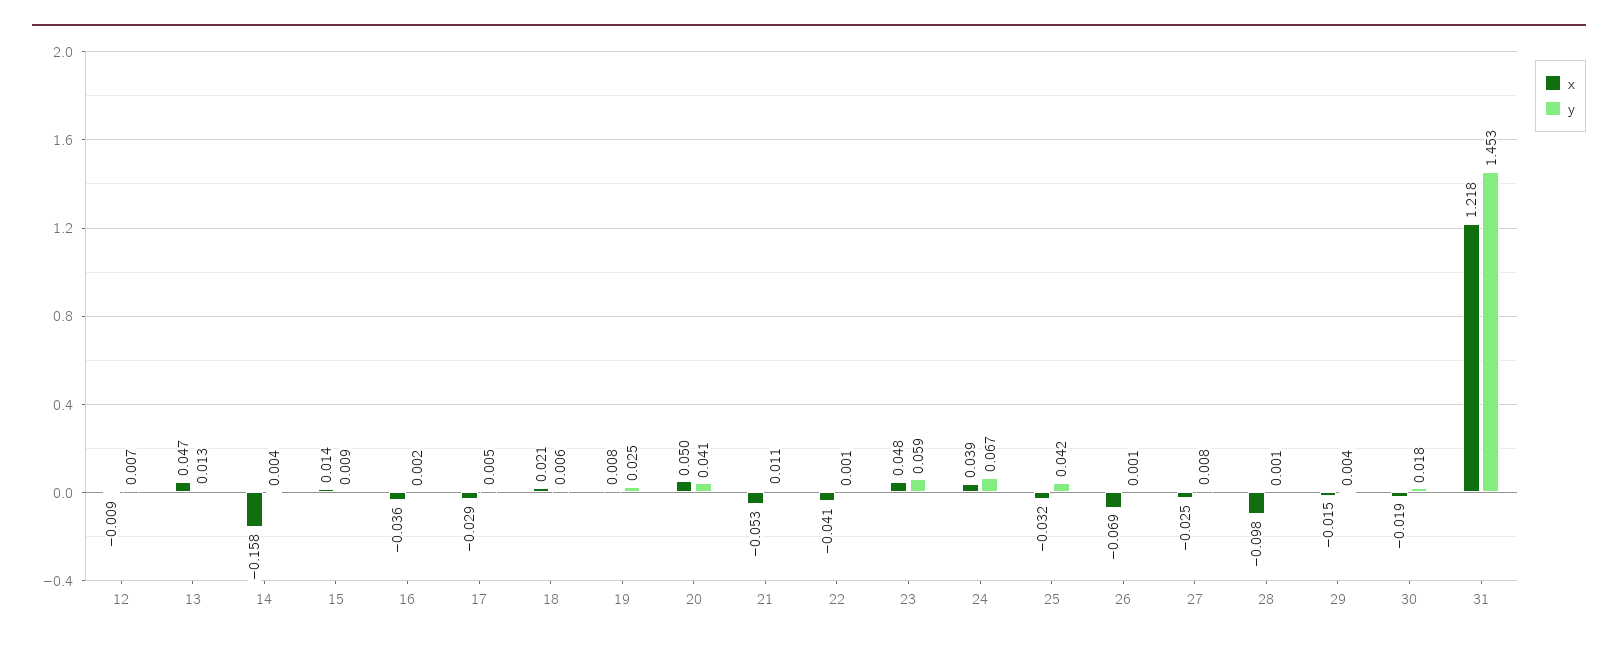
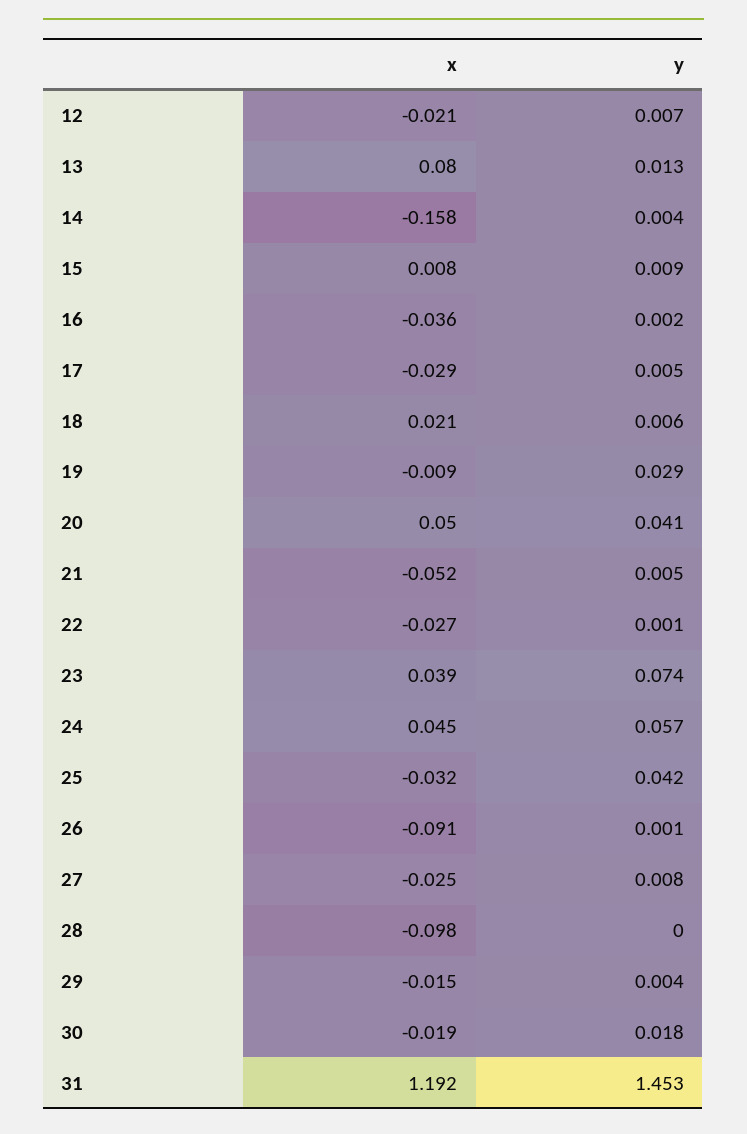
x, 12: -0.009 -> -0.021
x, 13: 0.047 -> 0.08
x, 15: 0.014 -> 0.008
x, 19: 0.008 -> -0.009
y, 19: 0.025 -> 0.029
x, 21: -0.053 -> -0.052
y, 21: 0.011 -> 0.005
x, 22: -0.041 -> -0.027
x, 23: 0.048 -> 0.039
y, 23: 0.059 -> 0.074
x, 24: 0.039 -> 0.045
y, 24: 0.067 -> 0.057
x, 26: -0.069 -> -0.091
y, 28: 0.001 -> 0
x, 31: 1.218 -> 1.192

